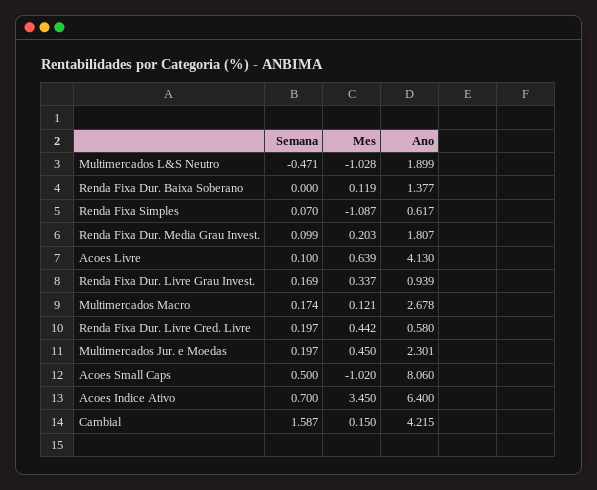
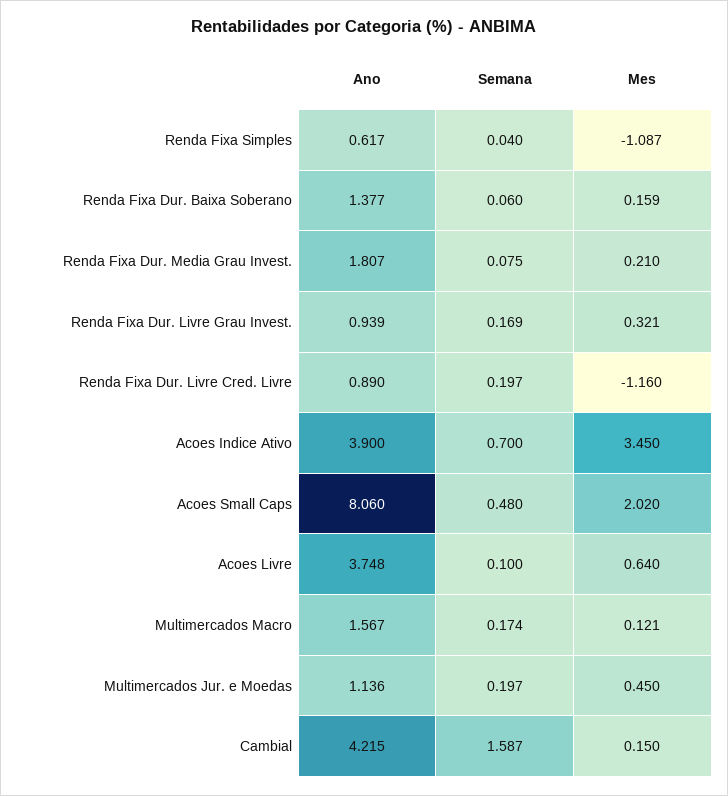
Semana, Multimercados L&S Neutro: -0.471 -> none
Mes, Multimercados L&S Neutro: -1.028 -> none
Ano, Multimercados L&S Neutro: 1.899 -> none
Semana, Renda Fixa Dur. Baixa Soberano: 0 -> 0.06
Mes, Renda Fixa Dur. Baixa Soberano: 0.119 -> 0.159
Semana, Renda Fixa Simples: 0.07 -> 0.04
Semana, Renda Fixa Dur. Media Grau Invest.: 0.099 -> 0.075
Mes, Renda Fixa Dur. Media Grau Invest.: 0.203 -> 0.21
Mes, Acoes Livre: 0.639 -> 0.64
Ano, Acoes Livre: 4.13 -> 3.748
Mes, Renda Fixa Dur. Livre Grau Invest.: 0.337 -> 0.321
Ano, Multimercados Macro: 2.678 -> 1.567
Mes, Renda Fixa Dur. Livre Cred. Livre: 0.442 -> -1.16
Ano, Renda Fixa Dur. Livre Cred. Livre: 0.58 -> 0.89
Ano, Multimercados Jur. e Moedas: 2.301 -> 1.136
Semana, Acoes Small Caps: 0.5 -> 0.48
Mes, Acoes Small Caps: -1.02 -> 2.02
Ano, Acoes Indice Ativo: 6.4 -> 3.9

